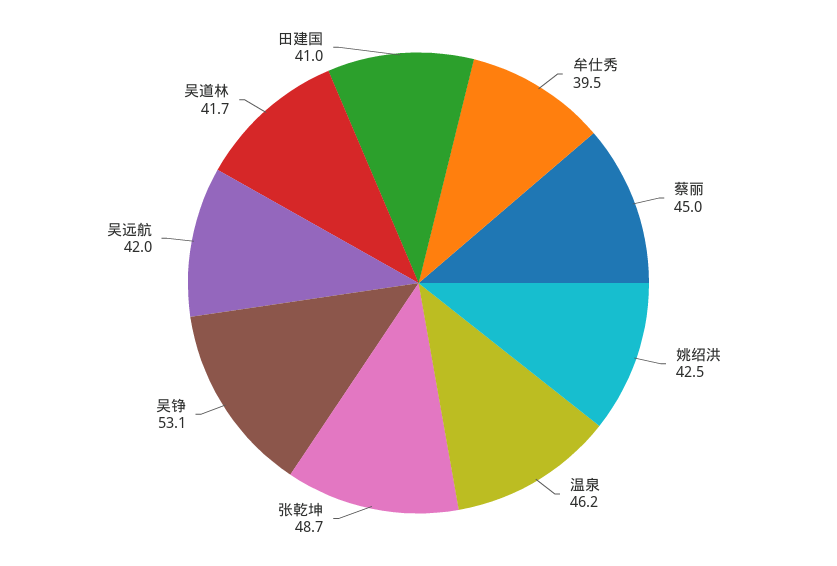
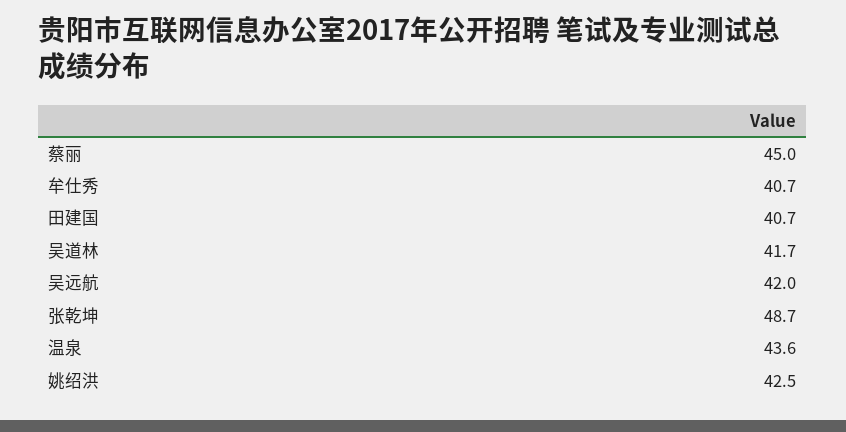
牟仕秀: 39.5 -> 40.7
温泉: 46.2 -> 43.6
吴铮: 53.1 -> none
田建国: 41 -> 40.7

